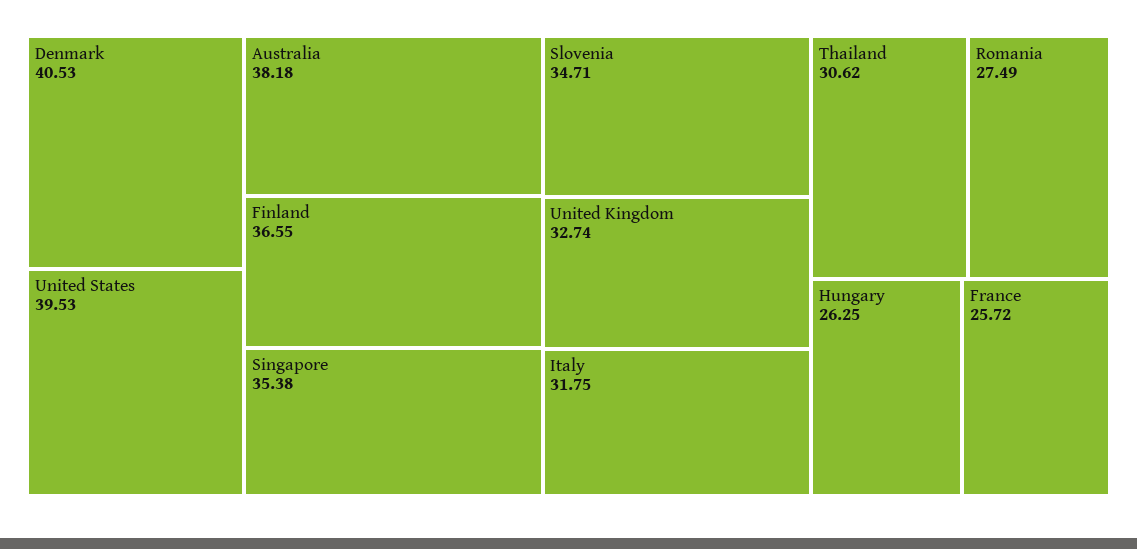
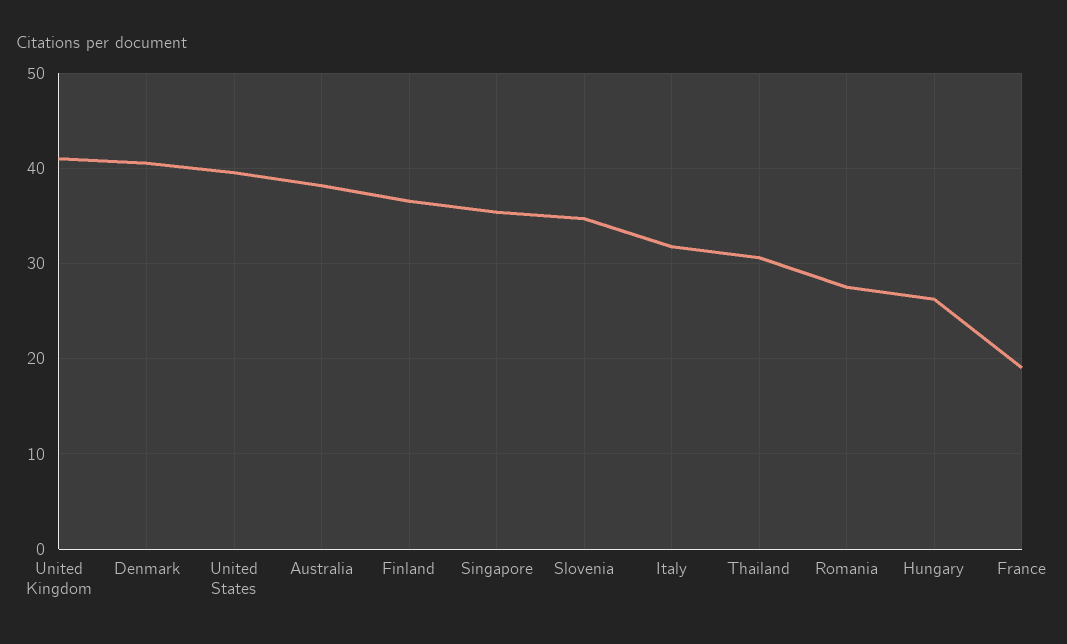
United Kingdom: 32.74 -> 41
France: 25.72 -> 19

